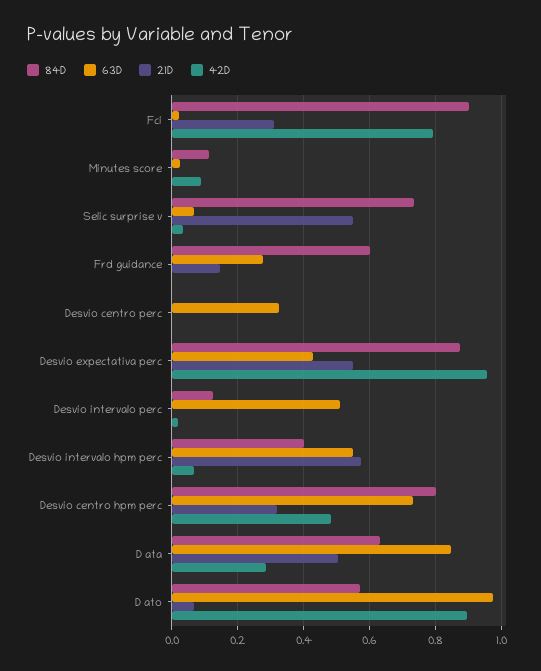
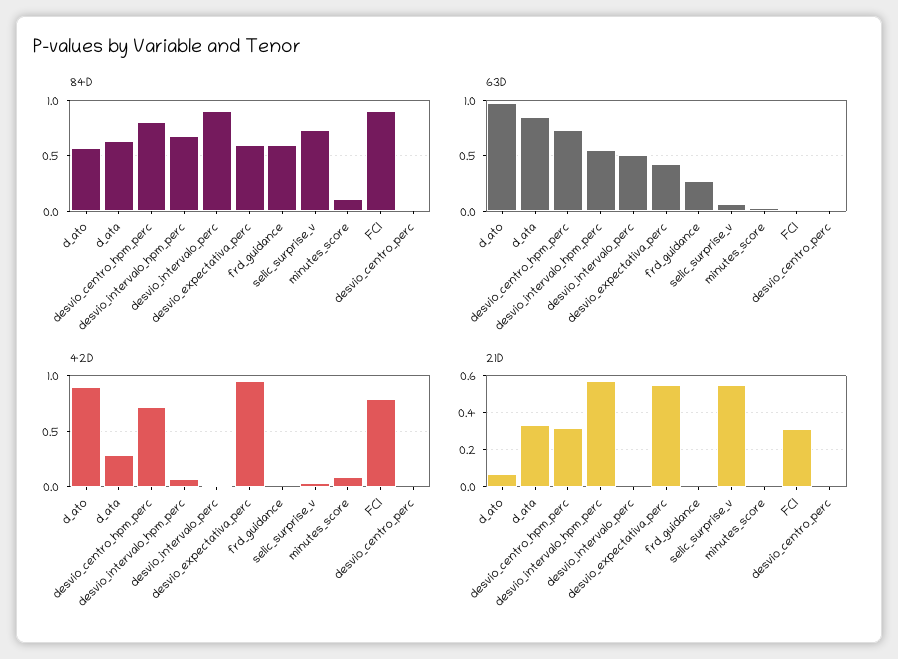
21D, Frd guidance: 0.14 -> 0
63D, Desvio centro perc: 0.32 -> 0
84D, Desvio expectativa perc: 0.88 -> 0.6
84D, Desvio intervalo perc: 0.12 -> 0.9
84D, Desvio intervalo hpm perc: 0.4 -> 0.7
42D, Desvio centro hpm perc: 0.48 -> 0.7
21D, D ata: 0.5 -> 0.35

